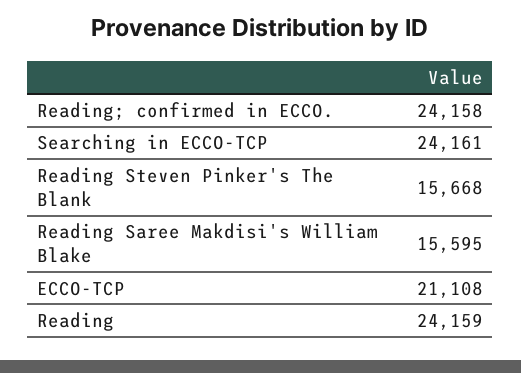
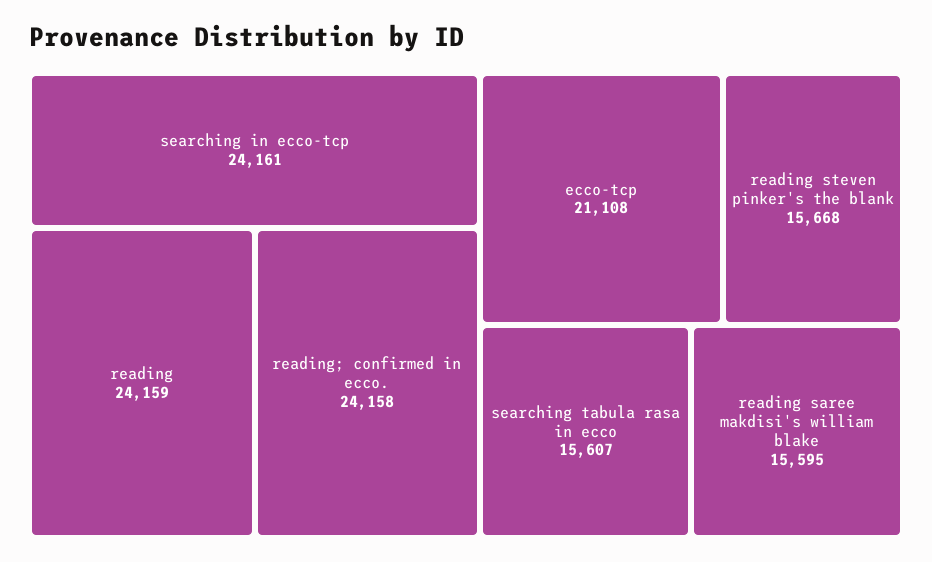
searching tabula rasa in ecco: none -> 15607

